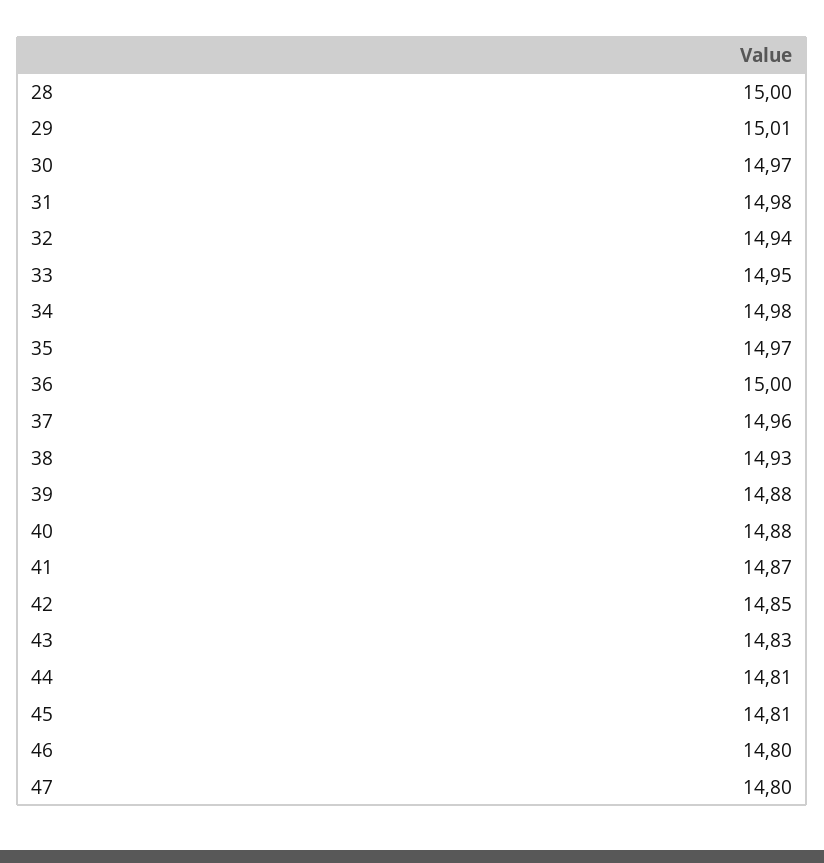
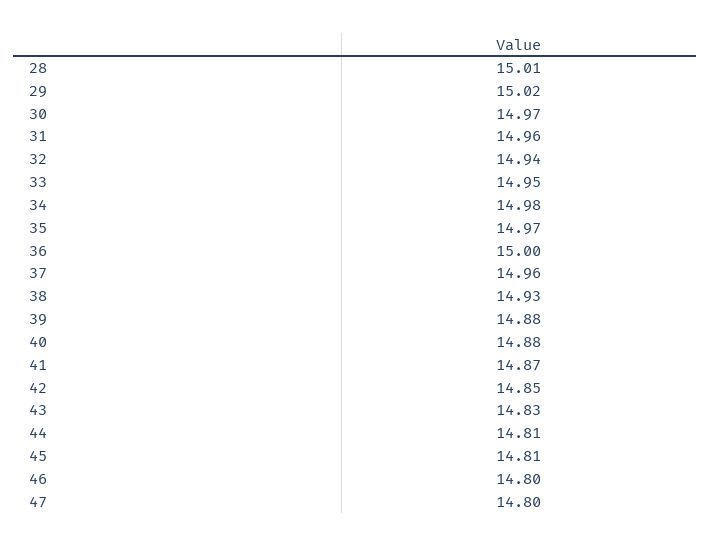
28: 15 -> 15.01
29: 15.01 -> 15.02
31: 14.98 -> 14.96

